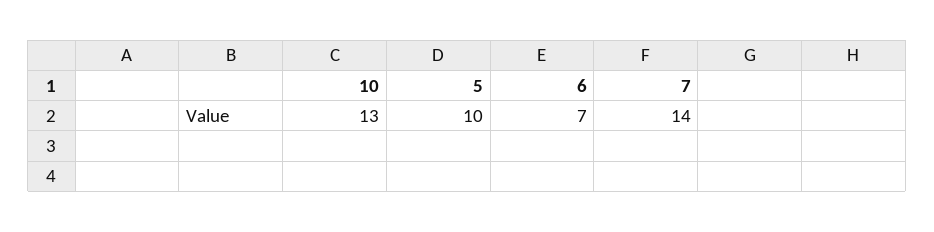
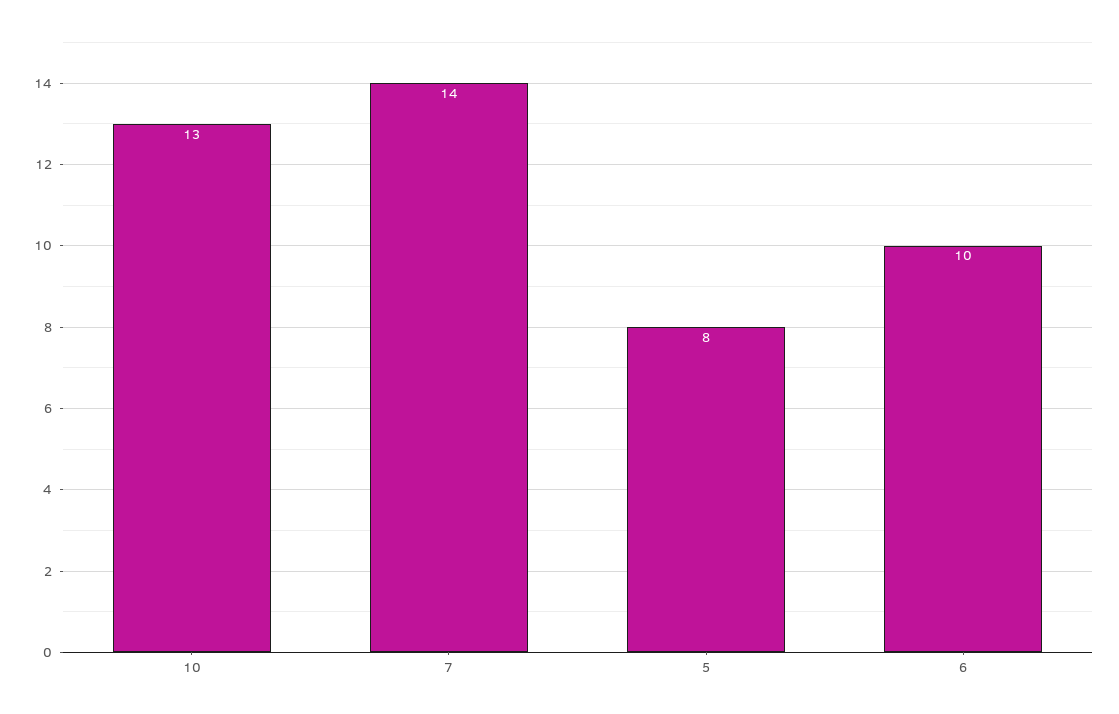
5: 10 -> 8
6: 7 -> 10

